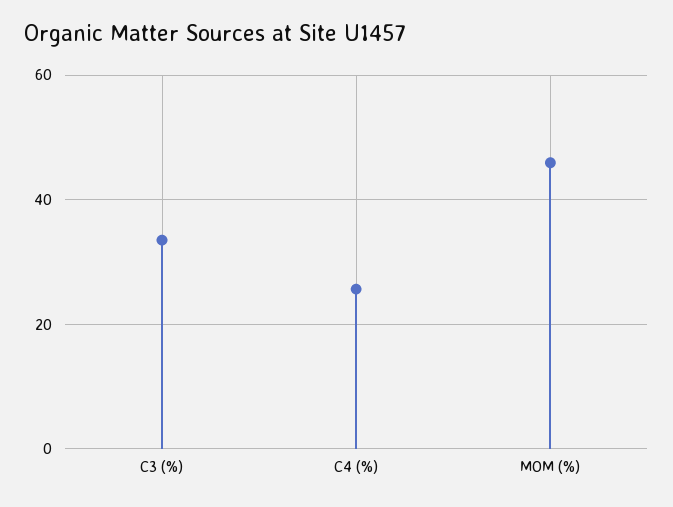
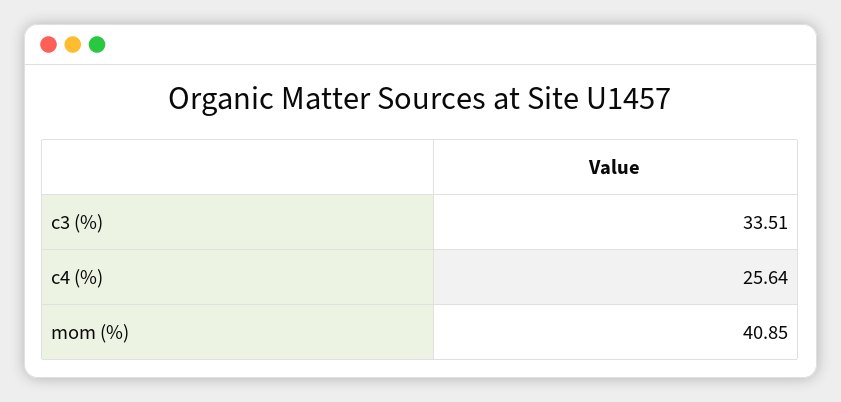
MOM (%): 46 -> 40.85

